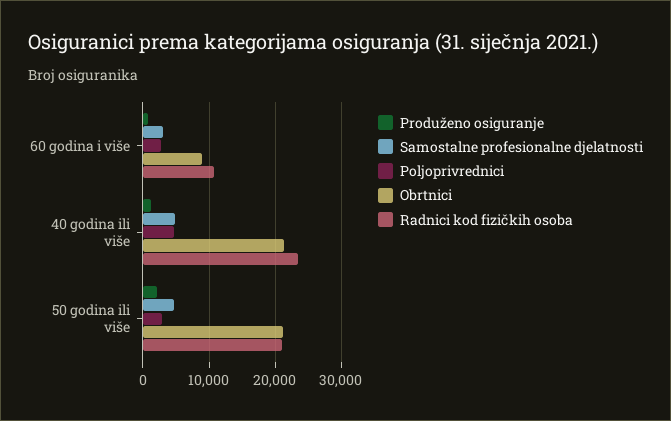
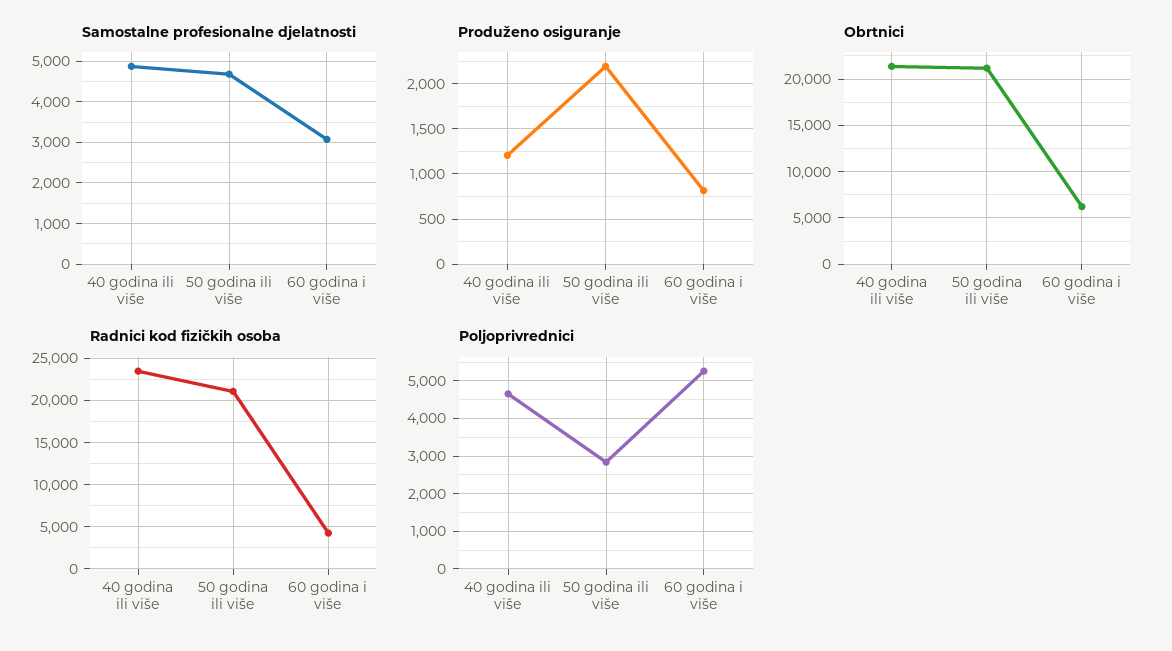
Poljoprivrednici, 60 godina i više: 3000 -> 5200
Obrtnici, 60 godina i više: 9000 -> 6000
Radnici kod fizičkih osoba, 60 godina i više: 11000 -> 4000

